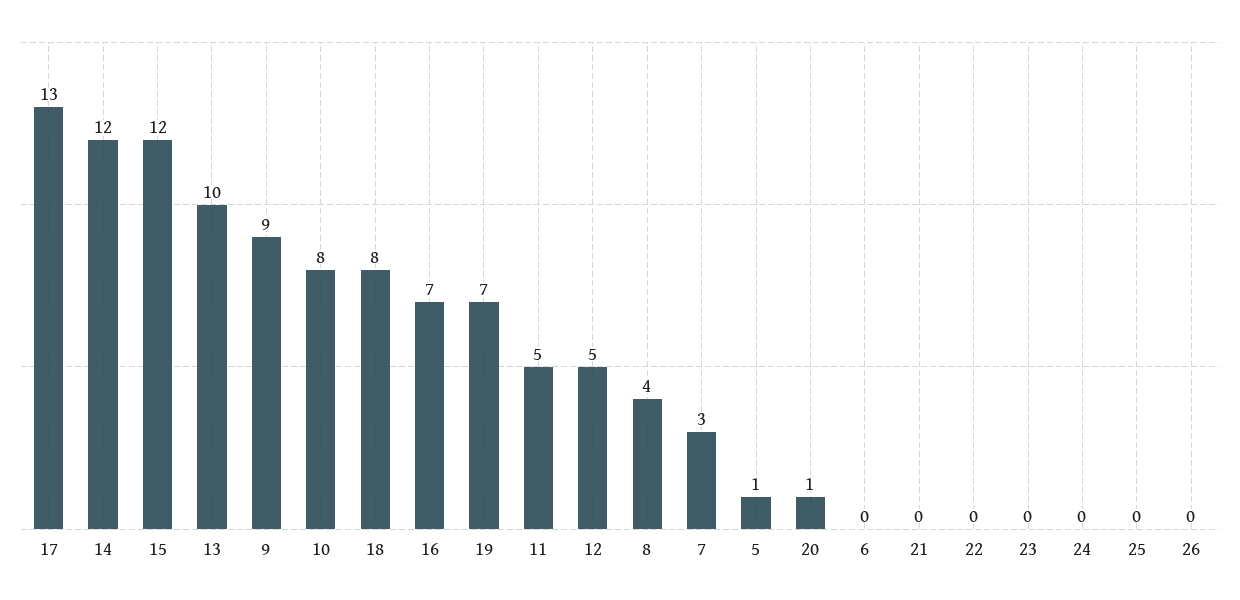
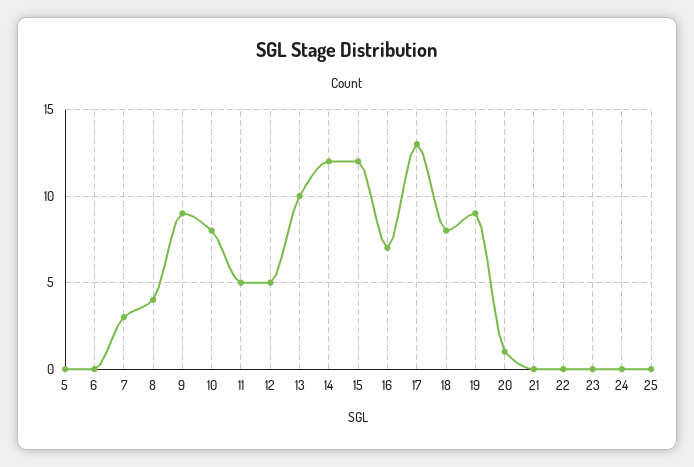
19: 7 -> 9
5: 1 -> 0
26: 0 -> none

